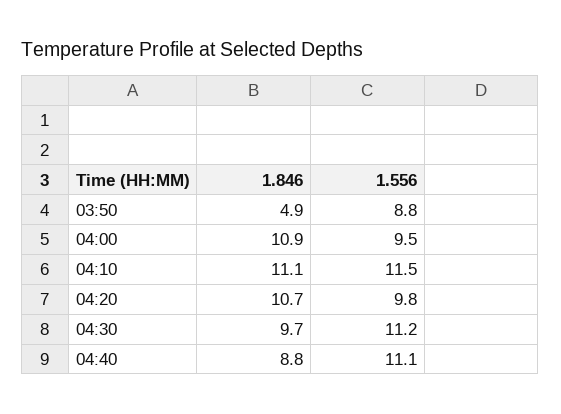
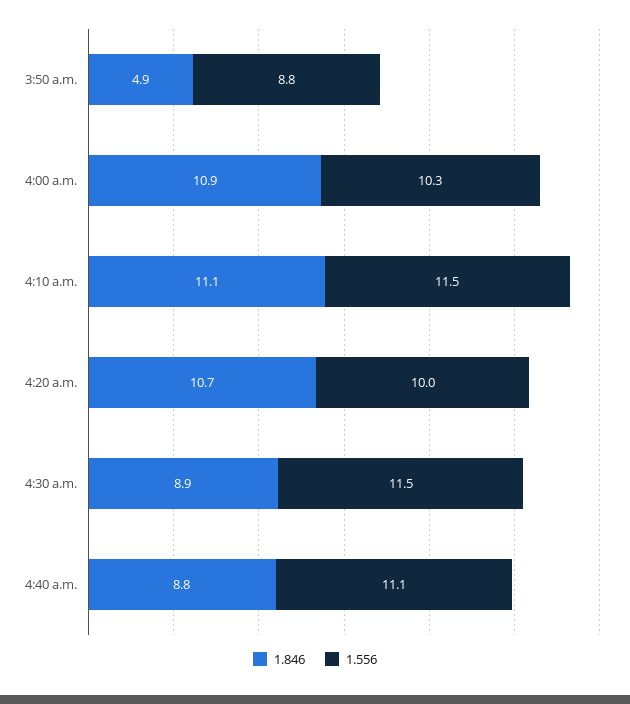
1.556, 04:00: 9.5 -> 10.3
1.556, 04:20: 9.8 -> 10
1.846, 04:30: 9.7 -> 8.9
1.556, 04:30: 11.2 -> 11.5

